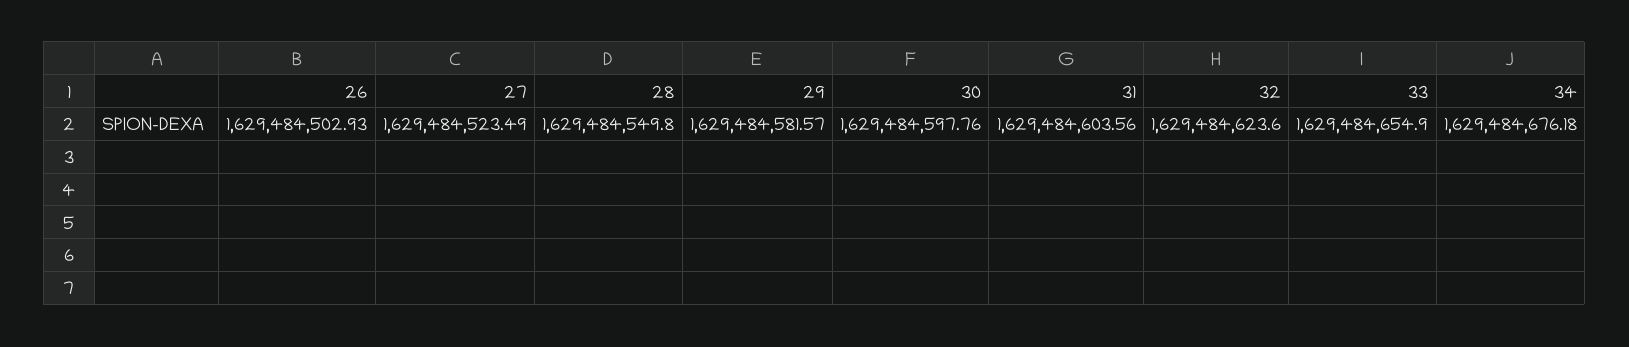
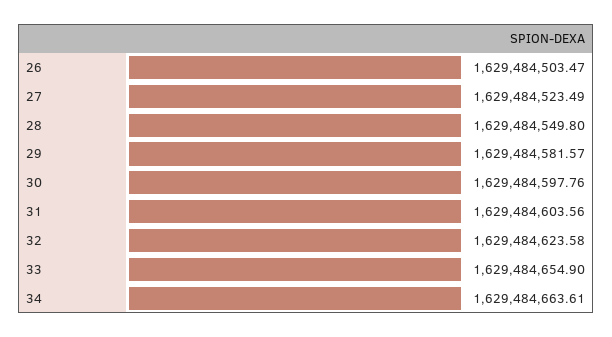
26: 1629484502.93 -> 1629484503.47
32: 1629484623.6 -> 1629484623.58
34: 1629484676.18 -> 1629484663.61

